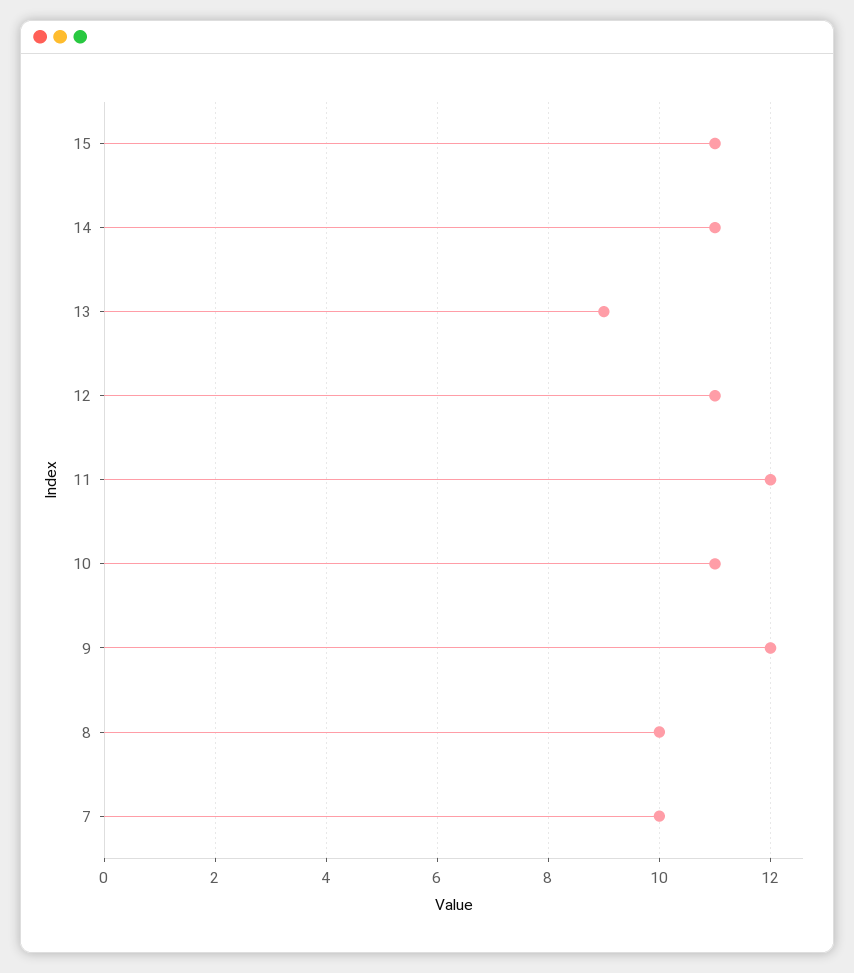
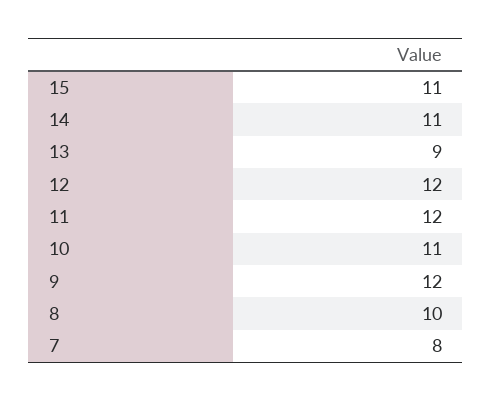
12: 11 -> 12
7: 10 -> 8

